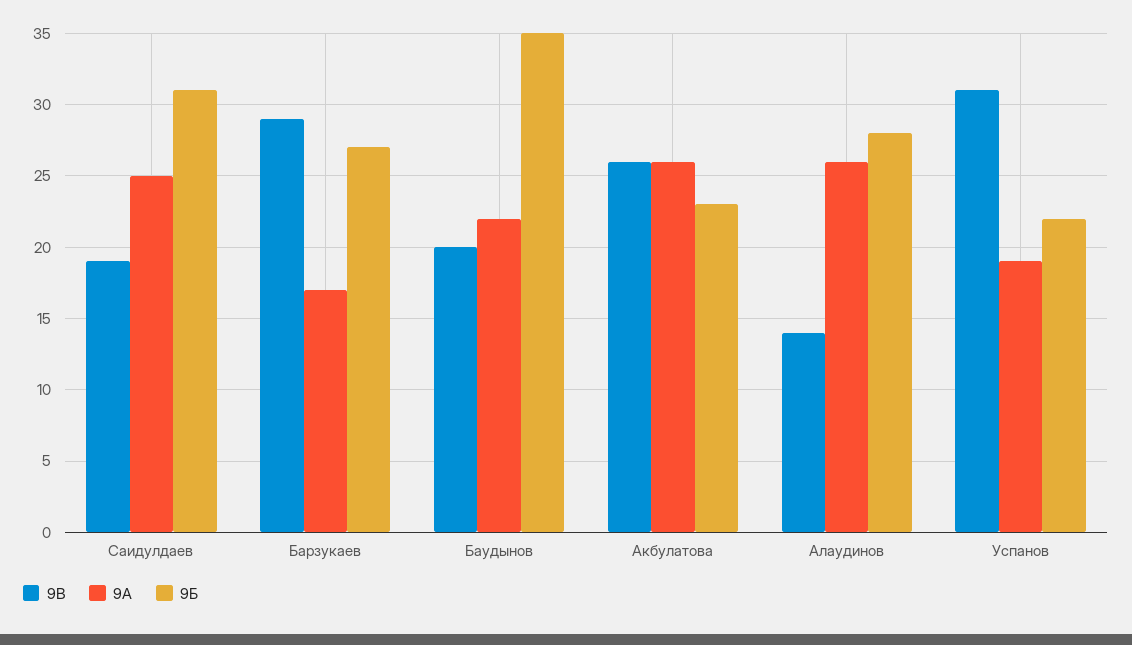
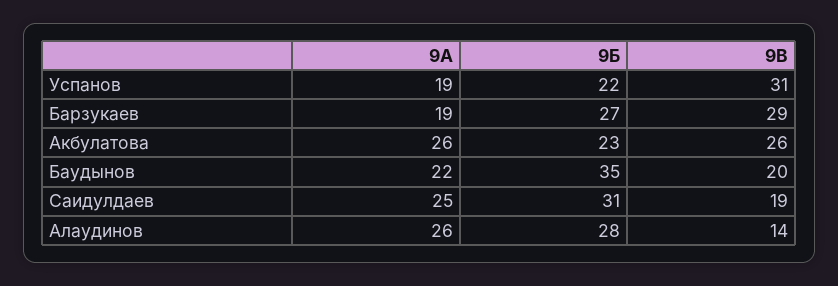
9А, Барзукаев: 17 -> 19

